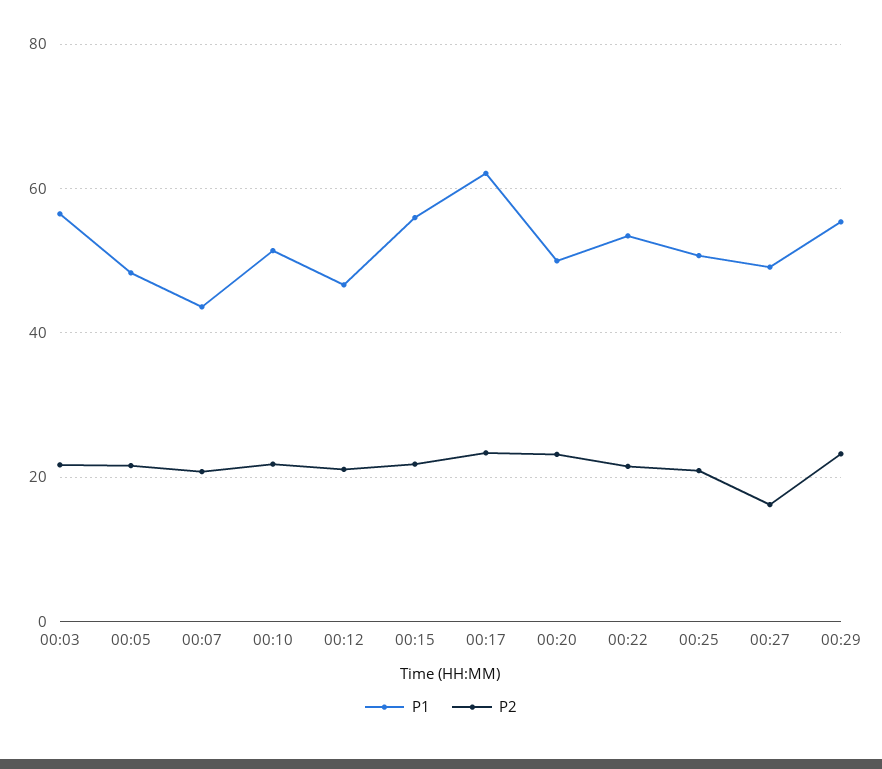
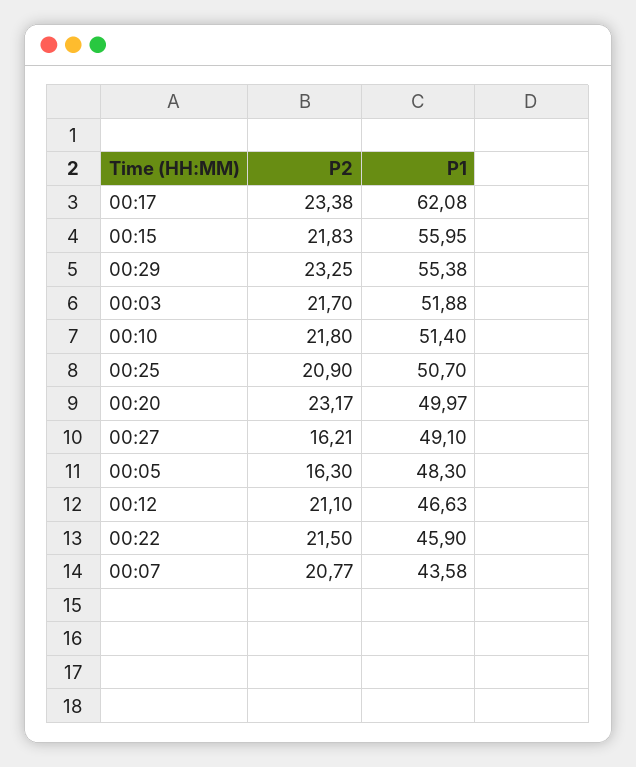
P1, 00:03: 56 -> 51.88
P2, 00:05: 22 -> 16.3
P1, 00:22: 54 -> 45.9

